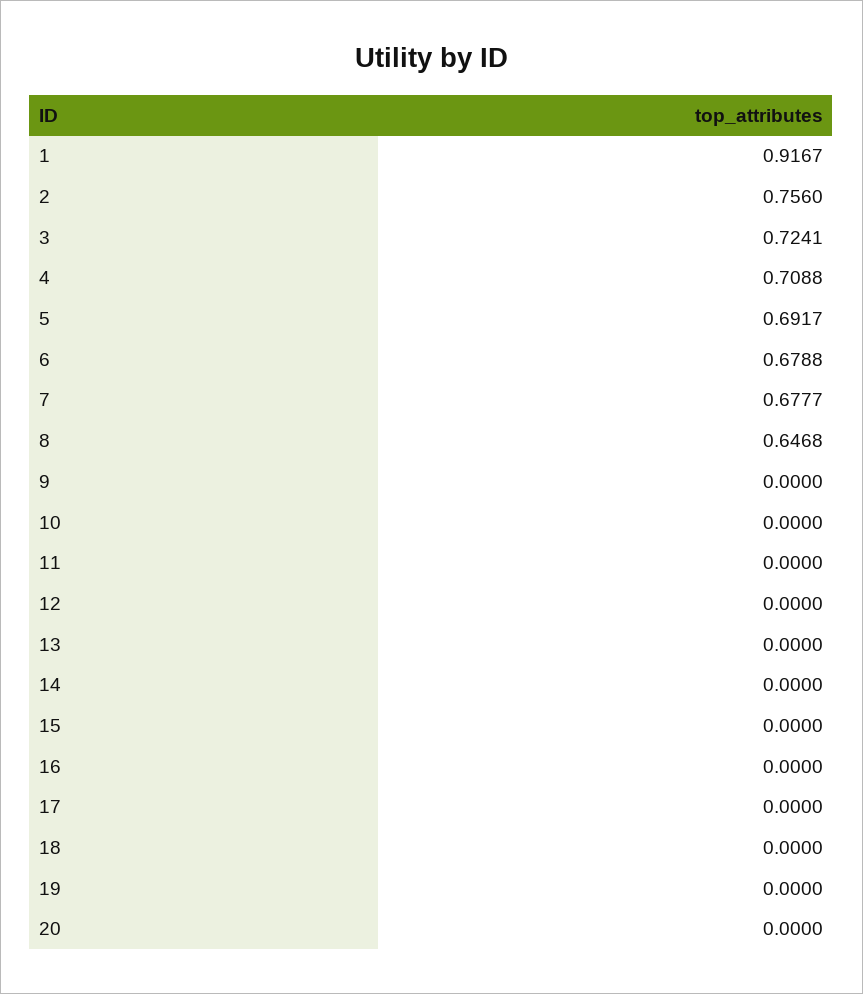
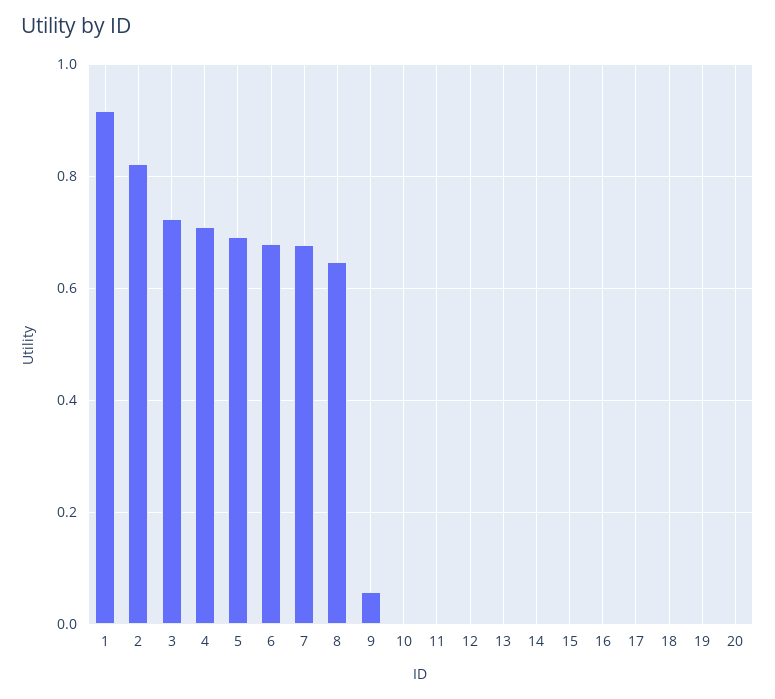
2: 0.756 -> 0.82
9: 0 -> 0.06

